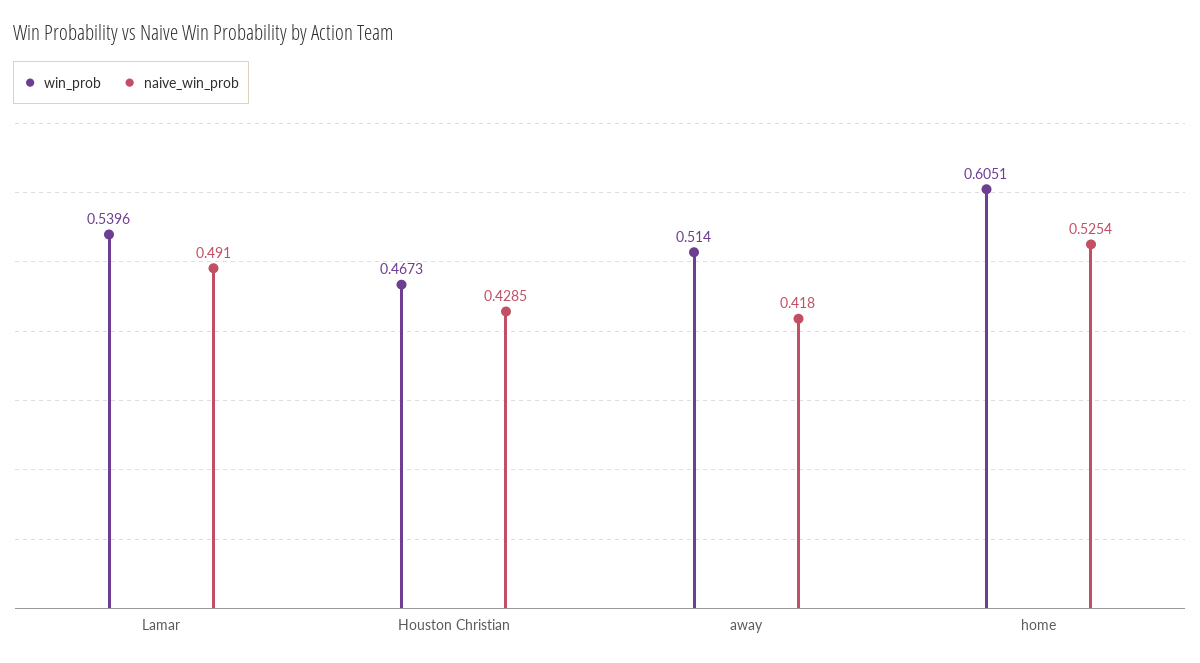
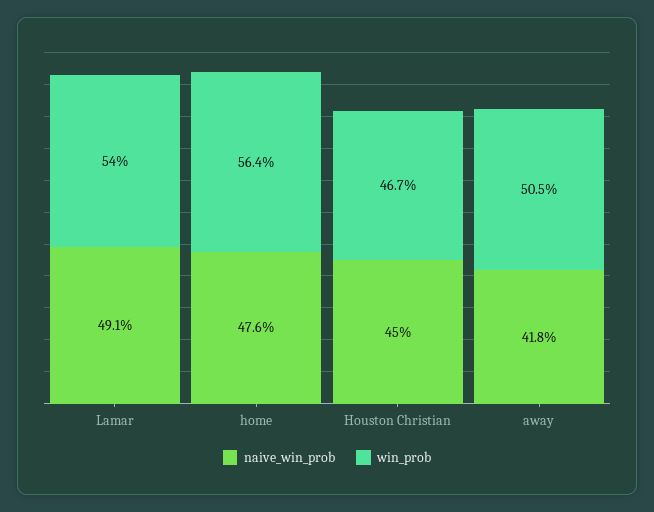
naive_win_prob, Houston Christian: 0.4285 -> 0.45
win_prob, away: 0.514 -> 0.505
win_prob, home: 0.6051 -> 0.564
naive_win_prob, home: 0.5254 -> 0.476

